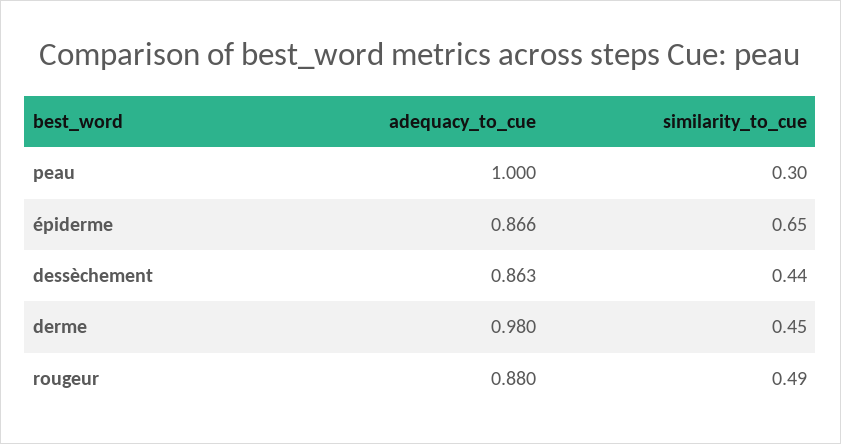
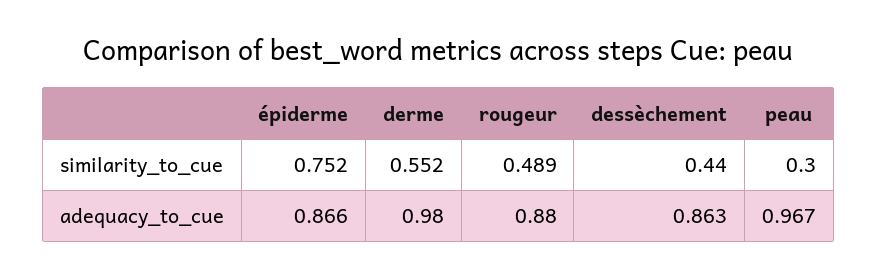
adequacy_to_cue, peau: 1 -> 0.967
similarity_to_cue, épiderme: 0.65 -> 0.752
similarity_to_cue, derme: 0.45 -> 0.552

